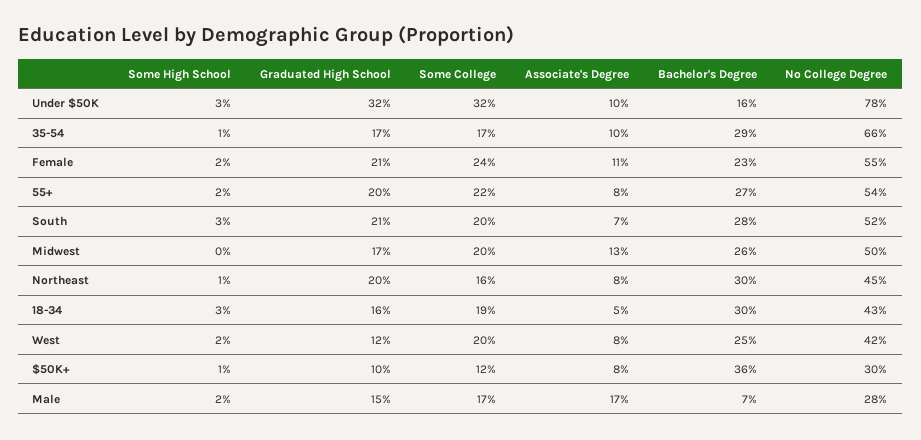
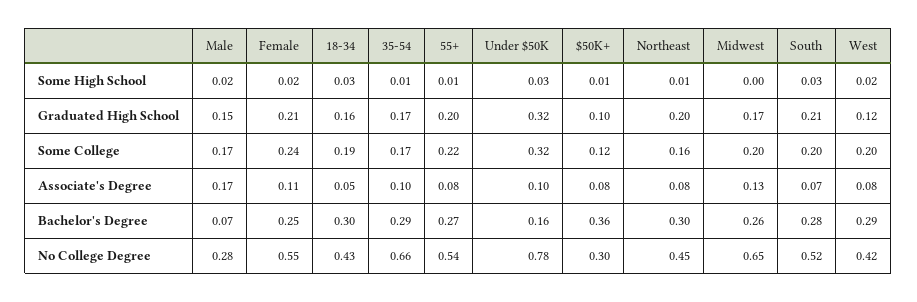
Bachelor's Degree, Female: 0.23 -> 0.25
Some High School, 55+: 0.02 -> 0.01
No College Degree, Midwest: 0.5 -> 0.65
Bachelor's Degree, West: 0.25 -> 0.29

